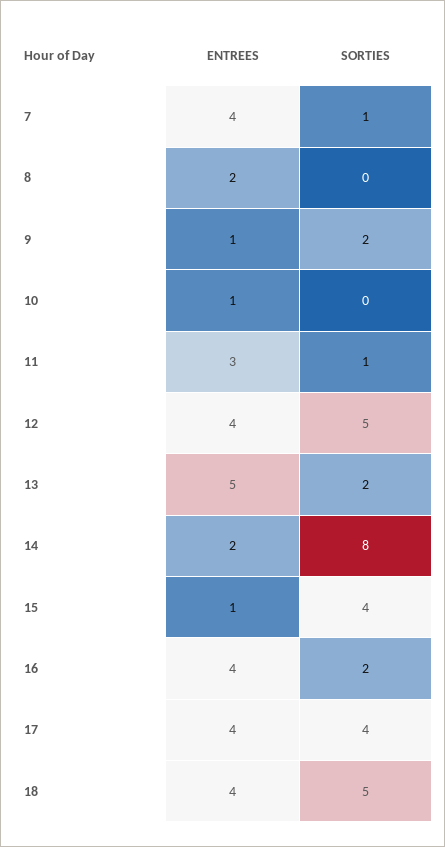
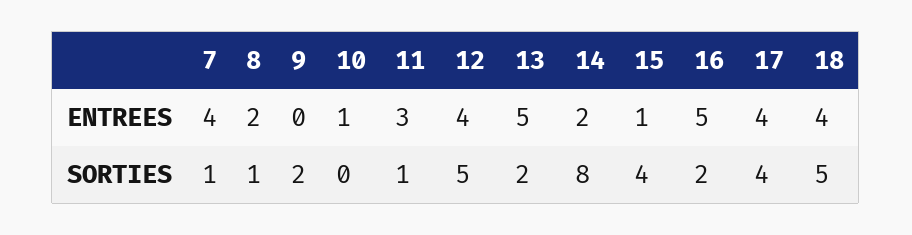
SORTIES, 8: 0 -> 1
ENTREES, 9: 1 -> 0
ENTREES, 16: 4 -> 5

